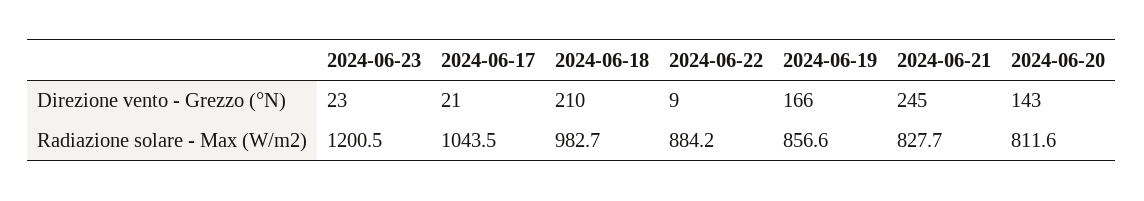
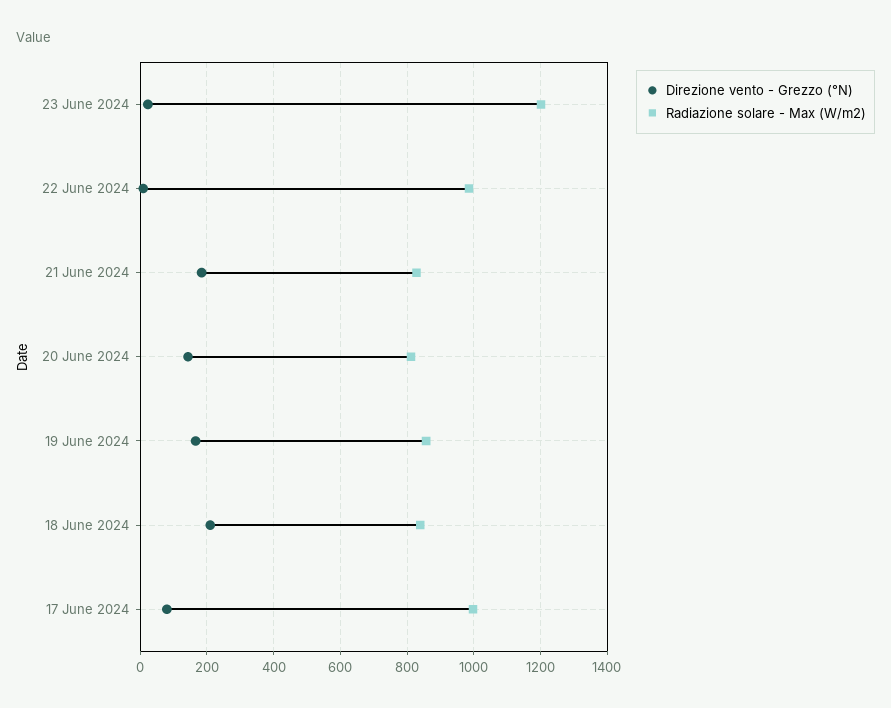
Direzione vento - Grezzo (°N), 2024-06-17: 21 -> 80
Direzione vento - Grezzo (°N), 2024-06-21: 245 -> 180
Radiazione solare - Max (W/m2), 2024-06-17: 1043.5 -> 1000
Radiazione solare - Max (W/m2), 2024-06-18: 982.7 -> 840
Radiazione solare - Max (W/m2), 2024-06-22: 884.2 -> 980

